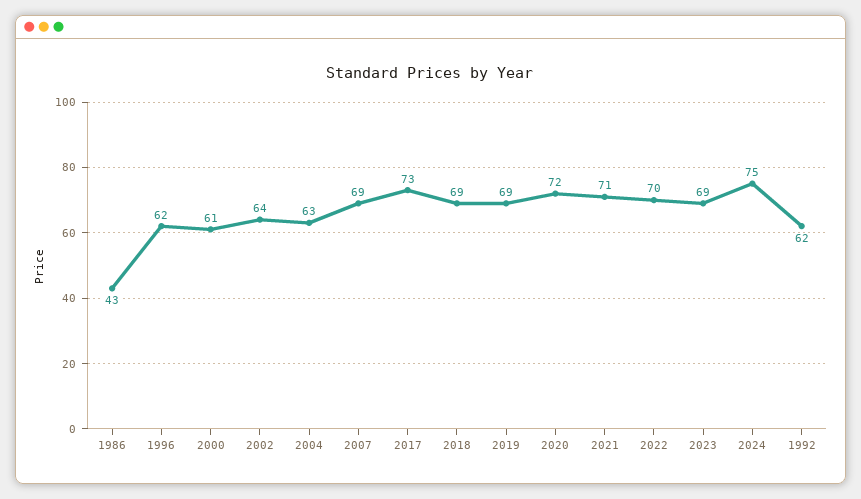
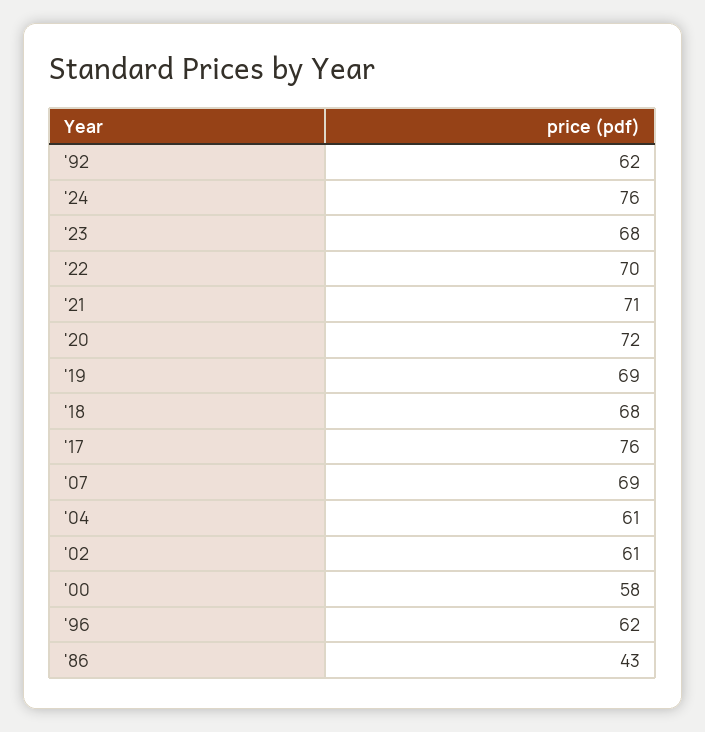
2000: 61 -> 58
2002: 64 -> 61
2004: 63 -> 61
2017: 73 -> 76
2018: 69 -> 68
2023: 69 -> 68
2024: 75 -> 76

